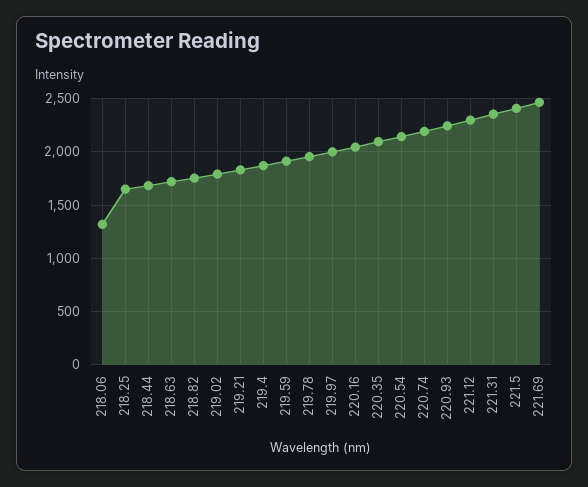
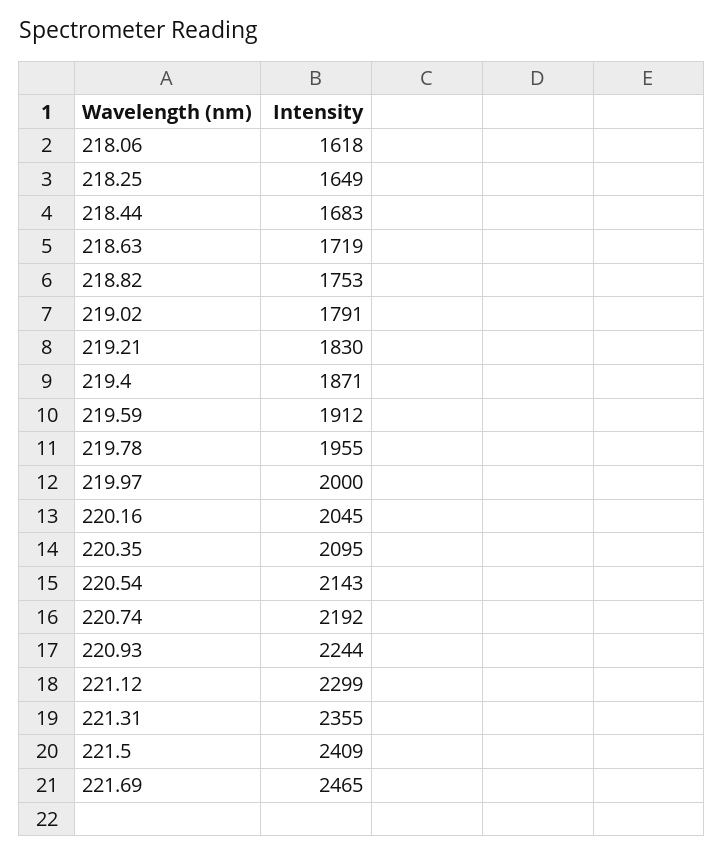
218.06: 1300 -> 1618

